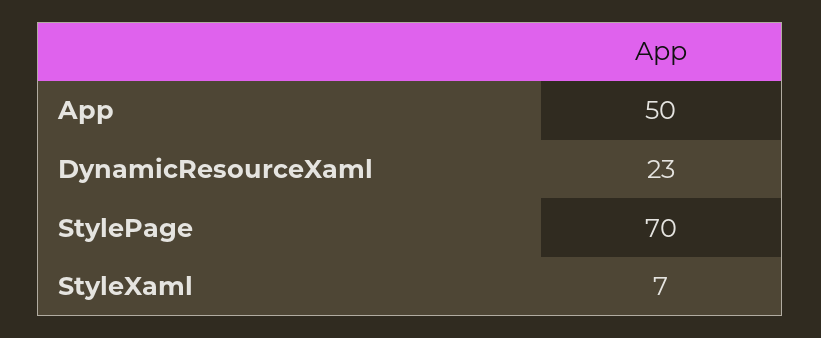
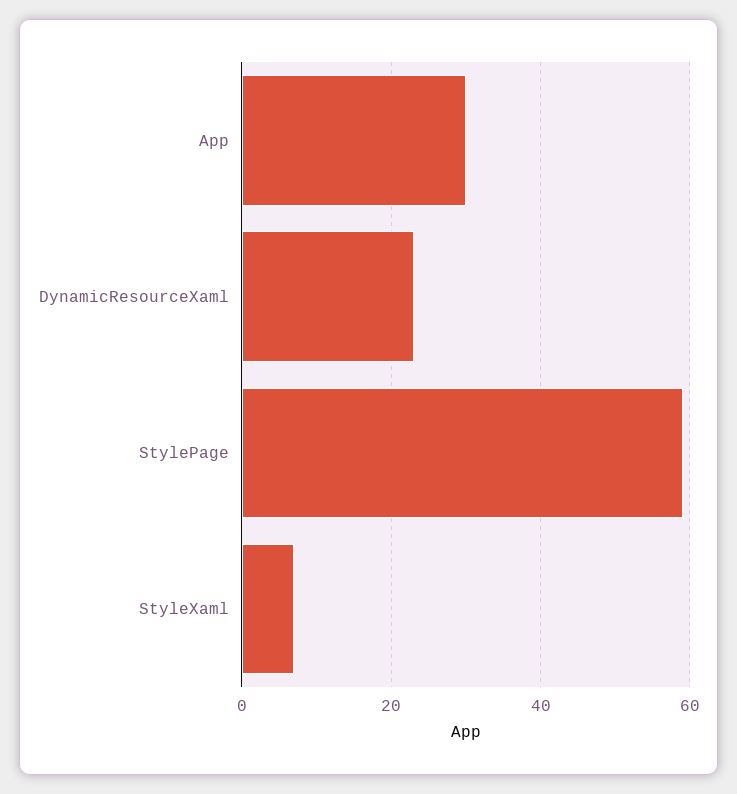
App: 50 -> 30
StylePage: 70 -> 60

